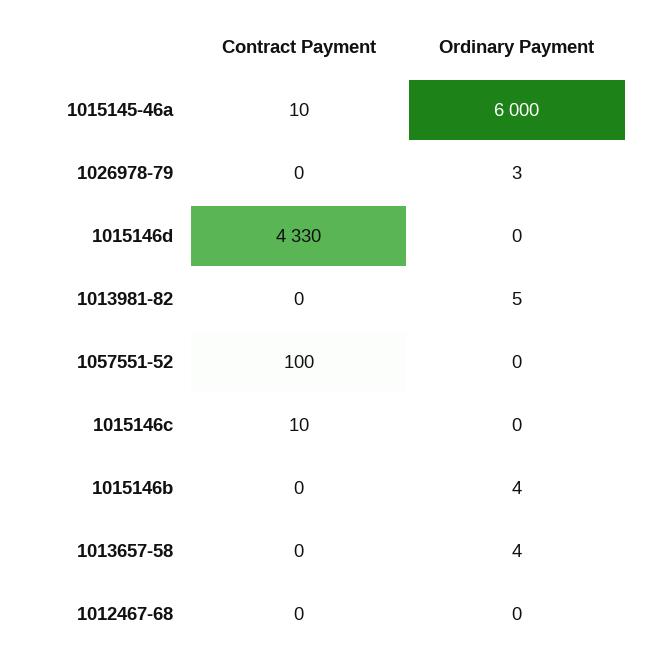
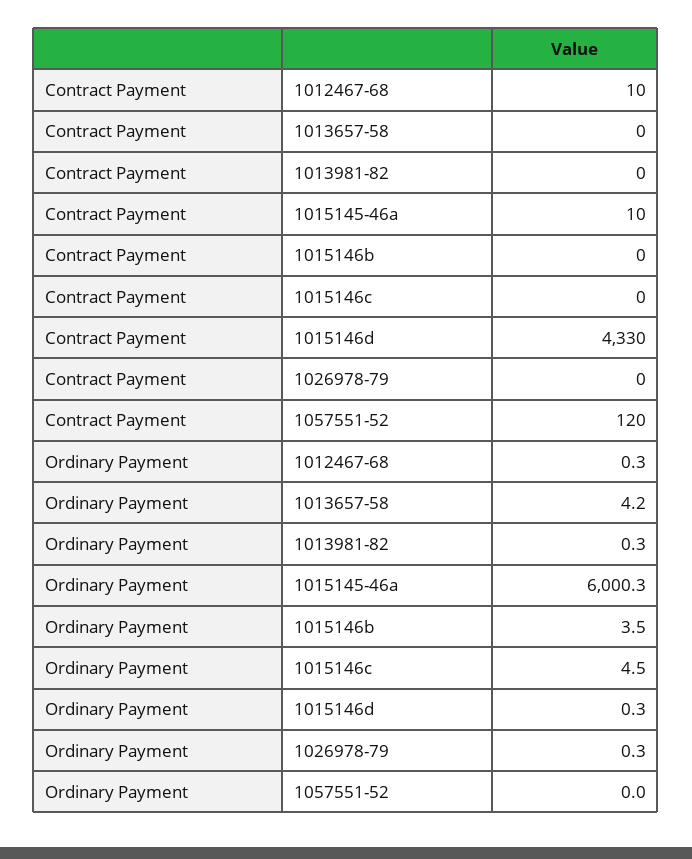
Ordinary Payment, 1026978-79: 3 -> 0.3
Ordinary Payment, 1013981-82: 5 -> 0.3
Contract Payment, 1057551-52: 100 -> 120
Contract Payment, 1015146c: 10 -> 0
Ordinary Payment, 1015146c: 0 -> 4.5
Contract Payment, 1012467-68: 0 -> 10

